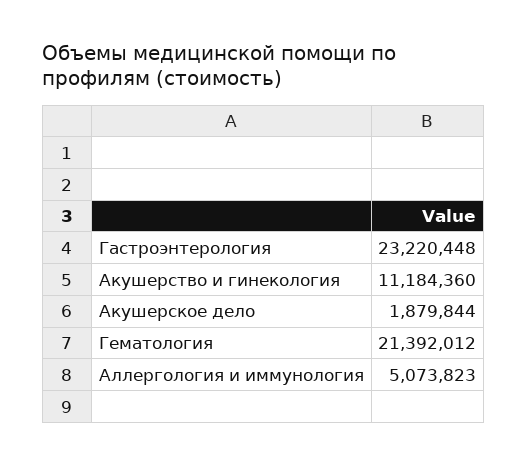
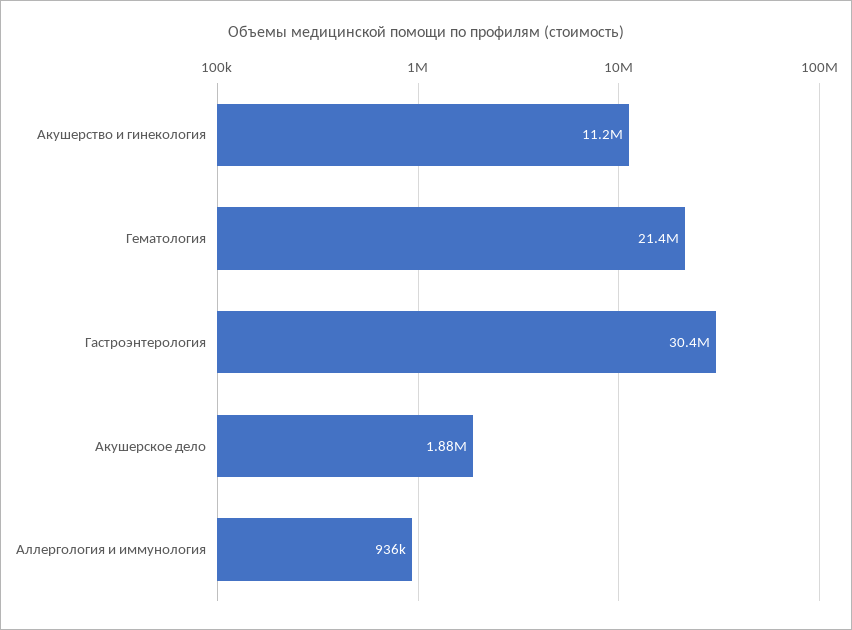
Гастроэнтерология: 23220448 -> 30400000
Аллергология и иммунология: 5073823 -> 936000

